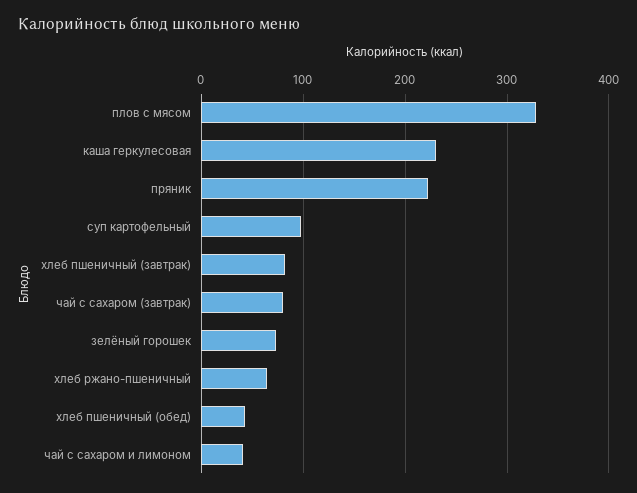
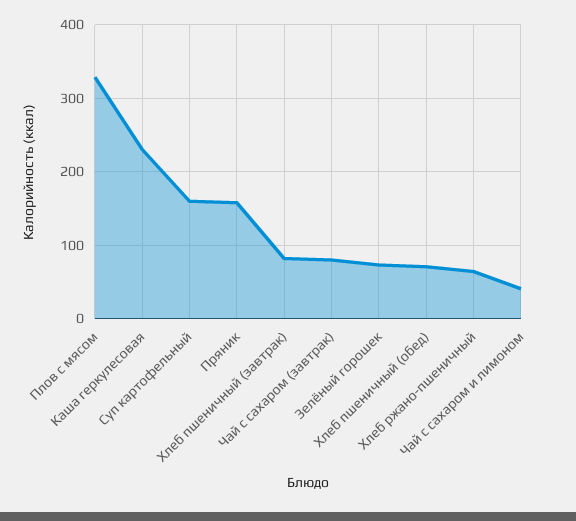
пряник: 220 -> 160
суп картофельный: 100 -> 160
хлеб пшеничный (обед): 40 -> 70

